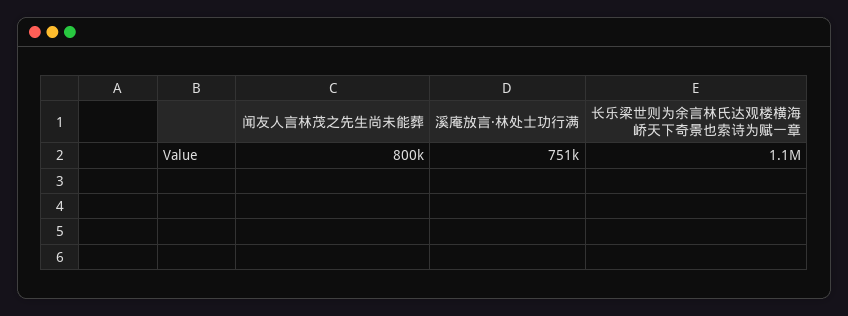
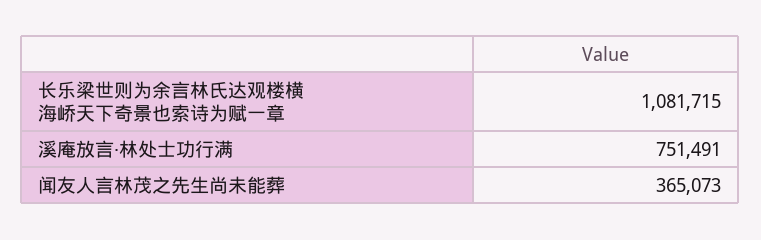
闻友人言林茂之先生尚未能葬: 800000 -> 365073

